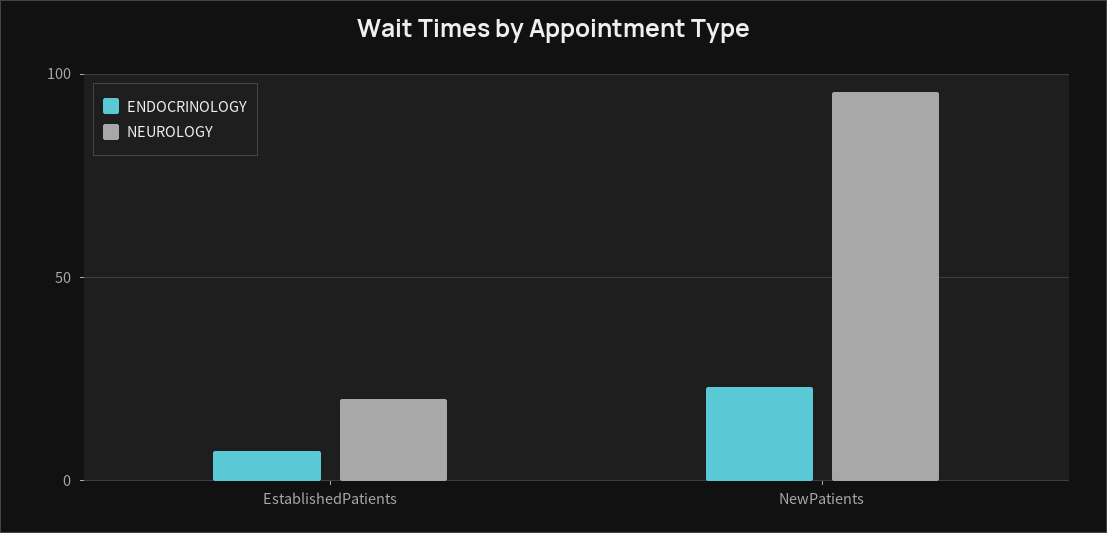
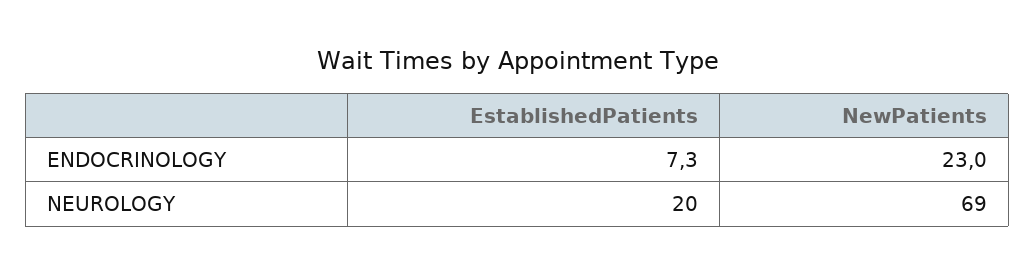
NEUROLOGY, NewPatients: 95 -> 69

